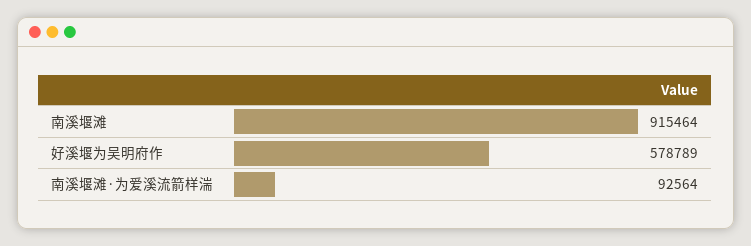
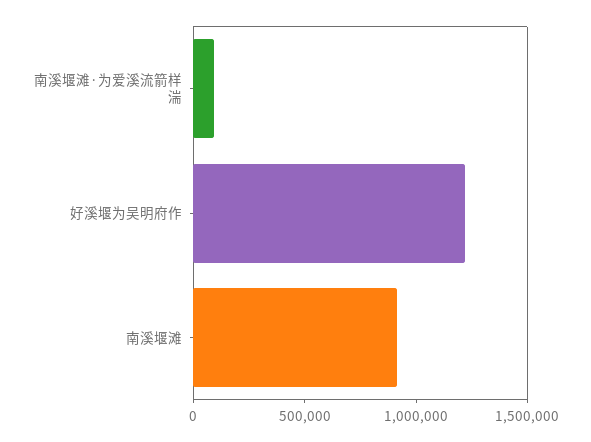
好溪堰为吴明府作: 578789 -> 1200000

